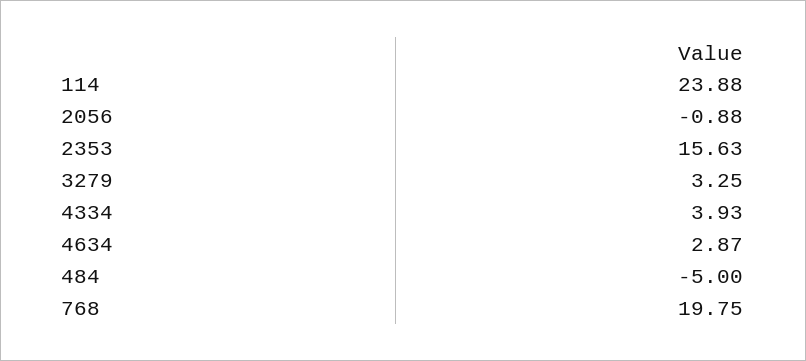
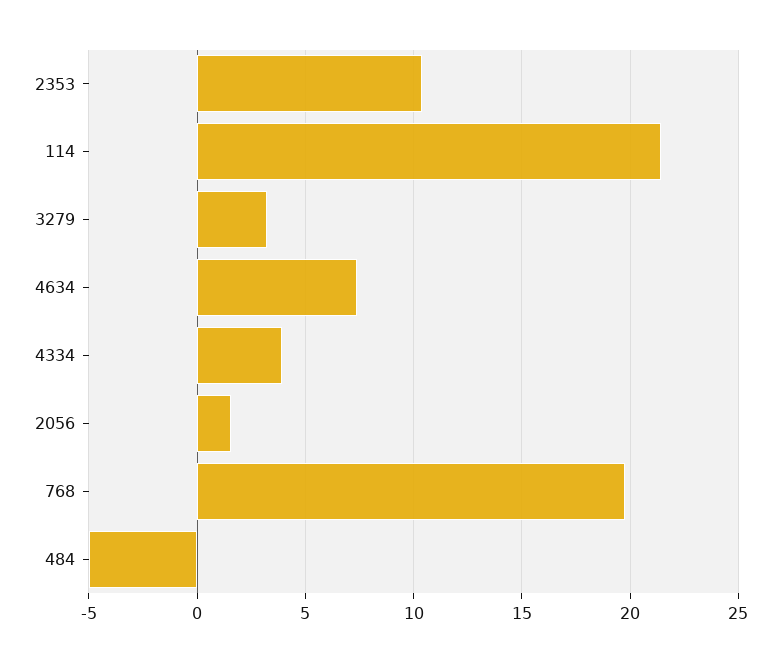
114: 23.88 -> 21.5
2056: -0.88 -> 1.5
2353: 15.63 -> 10.5
4634: 2.87 -> 7.5

